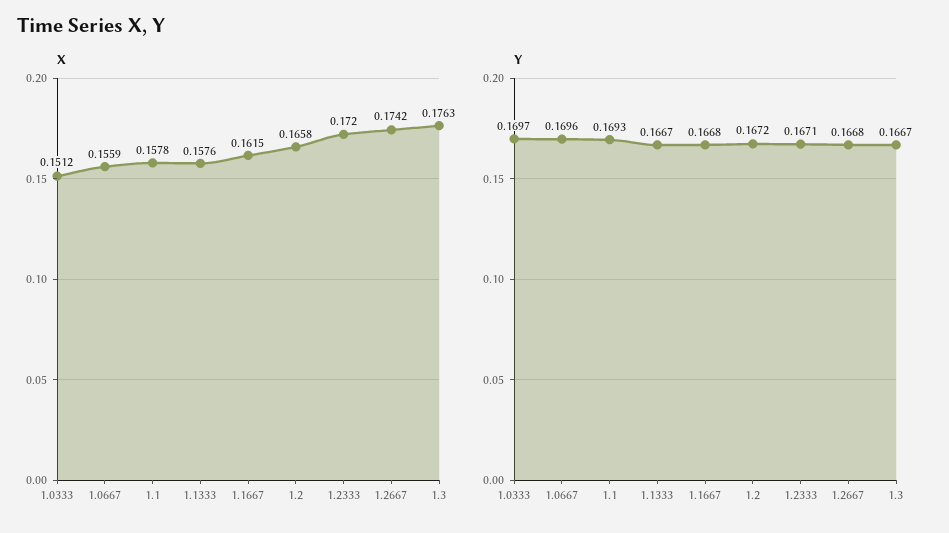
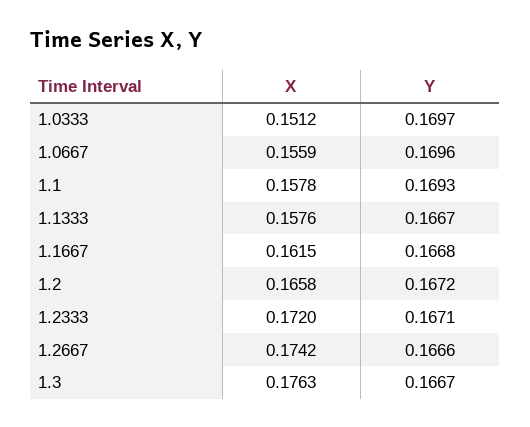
Y, 1.2667: 0.1668 -> 0.1666

